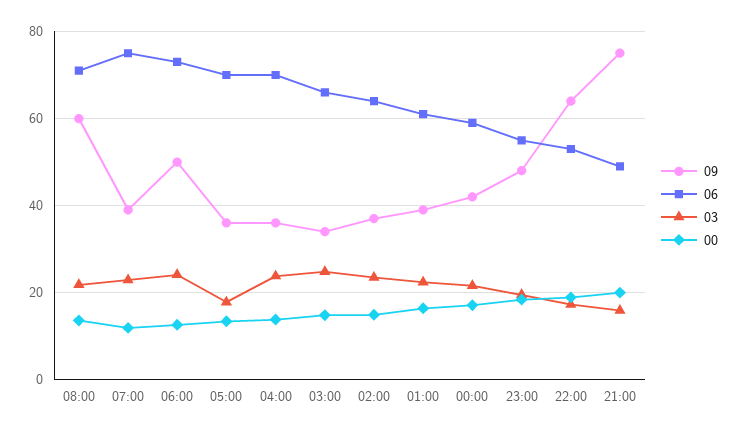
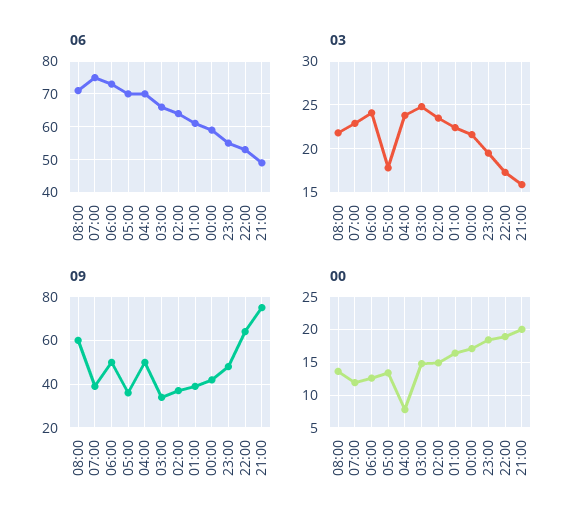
09, 04:00: 36 -> 50
00, 04:00: 14 -> 8

